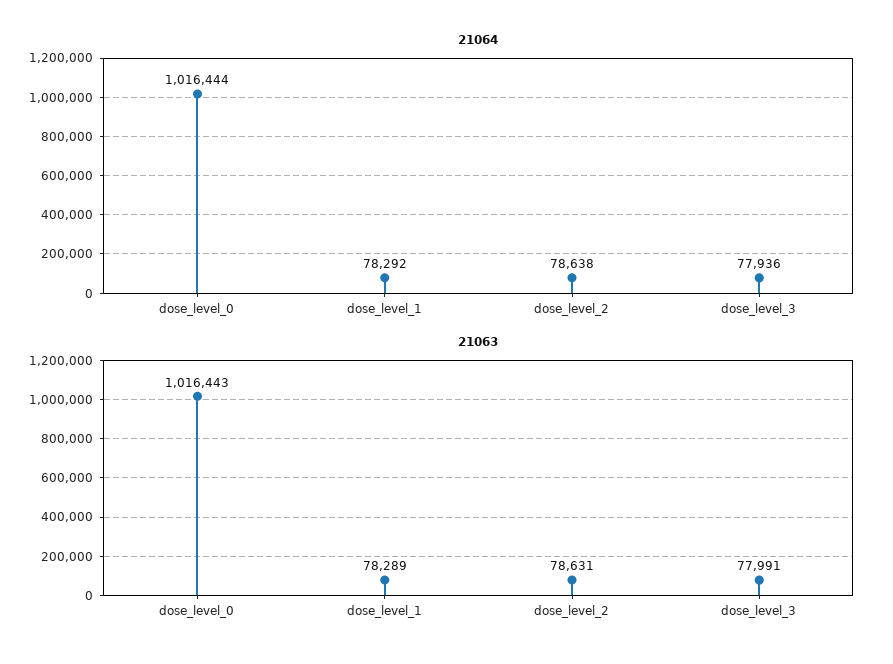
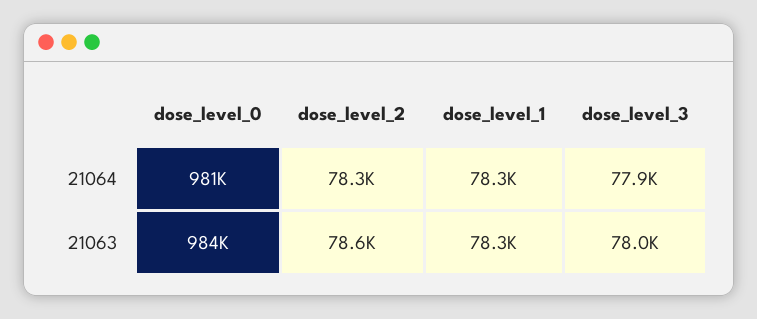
21064, dose_level_0: 1016444 -> 981000
21064, dose_level_2: 78638 -> 78300
21063, dose_level_0: 1016443 -> 984000

